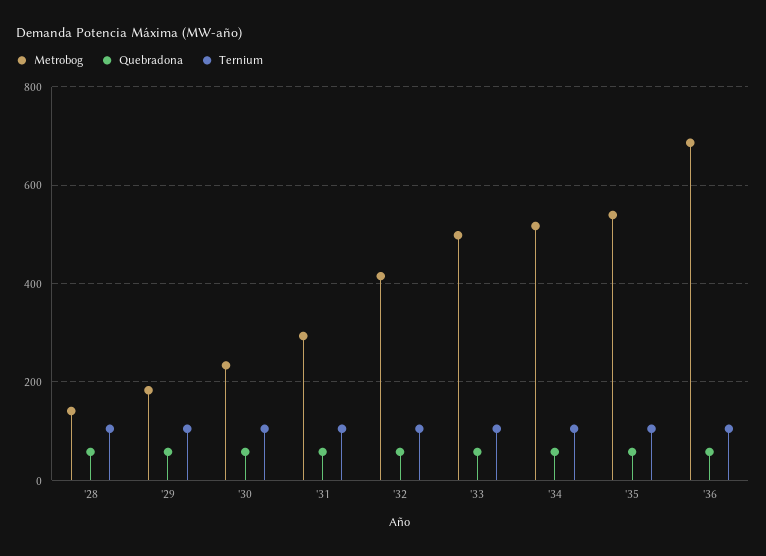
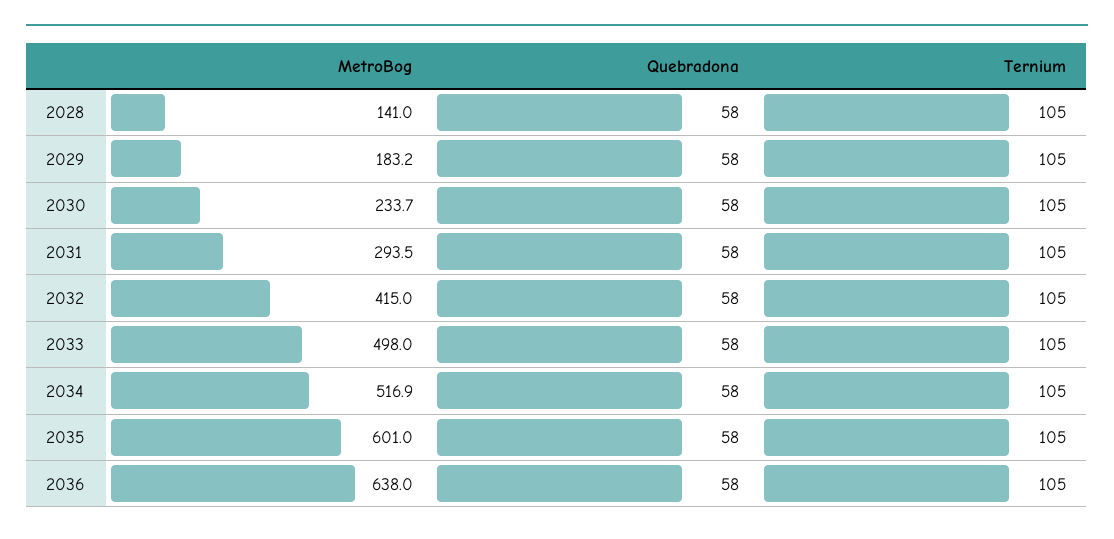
Metrobog, '35: 540 -> 601
Metrobog, '36: 680 -> 638

